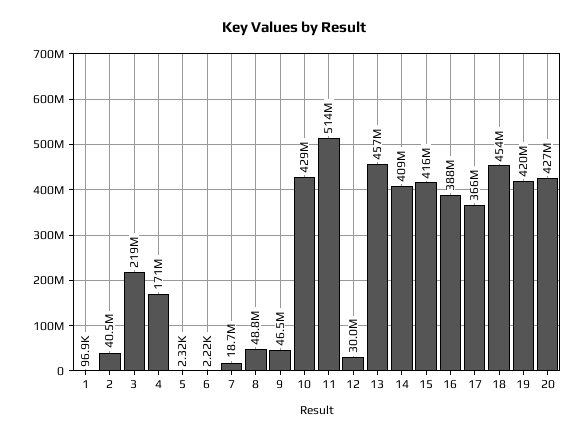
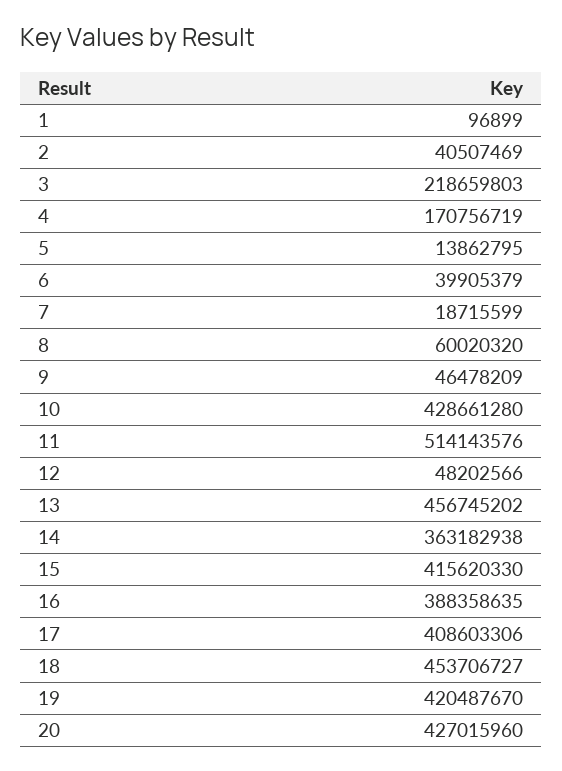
5: 2320 -> 13862795
6: 2220 -> 39905379
8: 48800000 -> 60020320
12: 30000000 -> 48202566
14: 409000000 -> 363182938
17: 366000000 -> 408603306

